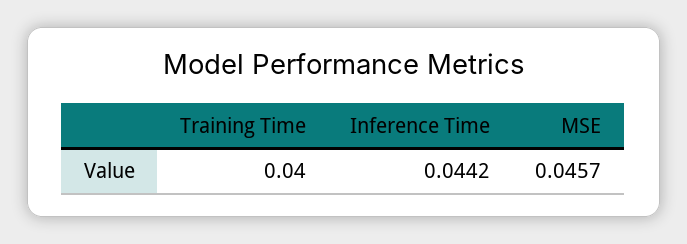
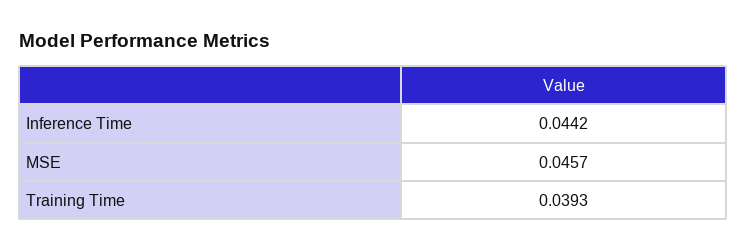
Training Time: 0.04 -> 0.0393

